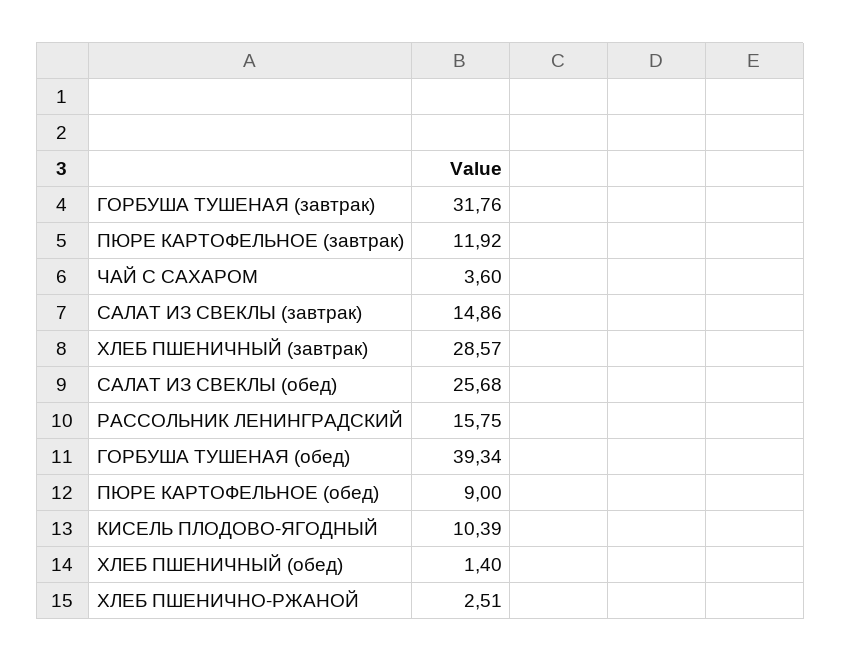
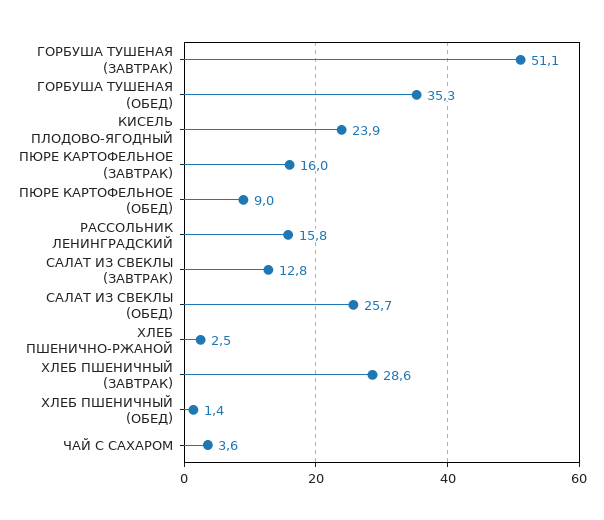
ГОРБУША ТУШЕНАЯ (завтрак): 31.76 -> 51.1
ПЮРЕ КАРТОФЕЛЬНОЕ (завтрак): 11.92 -> 16
САЛАТ ИЗ СВЕКЛЫ (завтрак): 14.86 -> 12.8
ГОРБУША ТУШЕНАЯ (обед): 39.34 -> 35.3
КИСЕЛЬ ПЛОДОВО-ЯГОДНЫЙ: 10.39 -> 23.9

